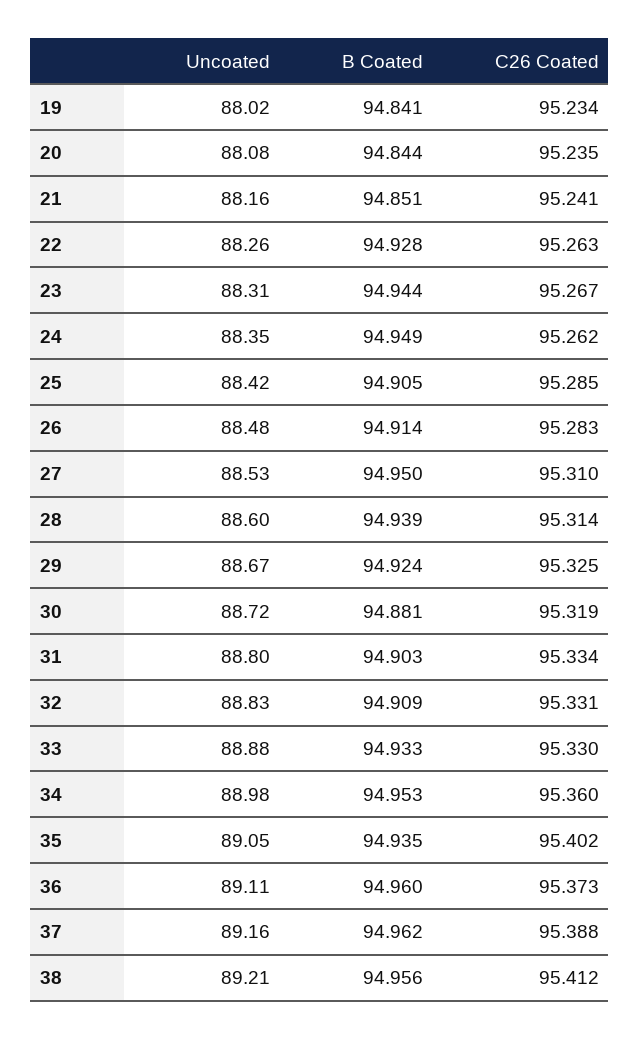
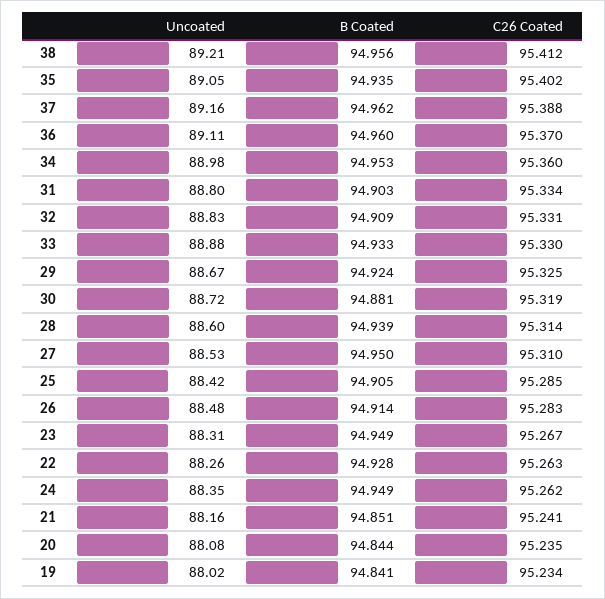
B Coated, 23: 94.944 -> 94.949
C26 Coated, 36: 95.373 -> 95.37

